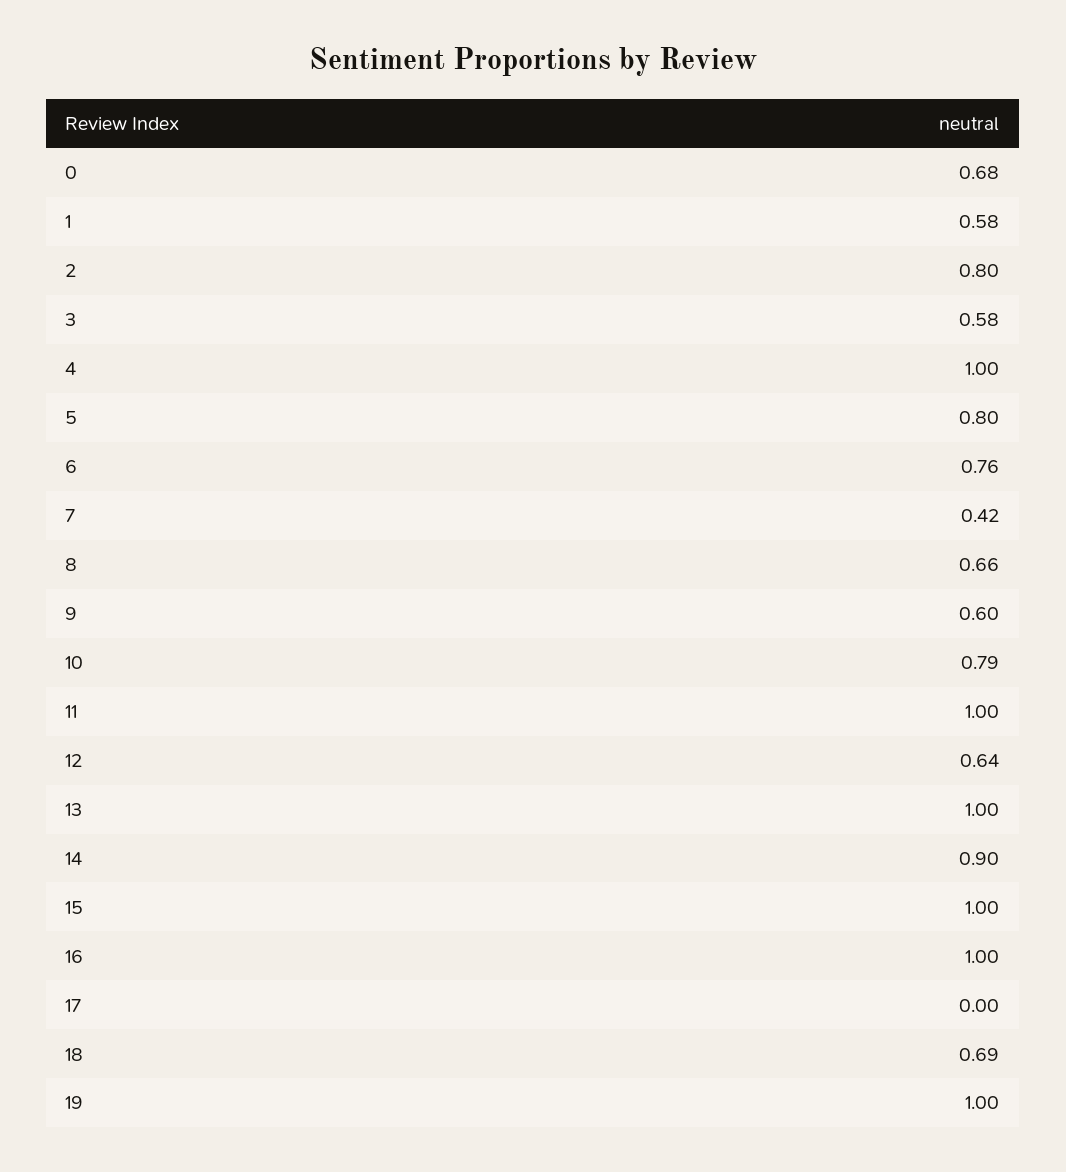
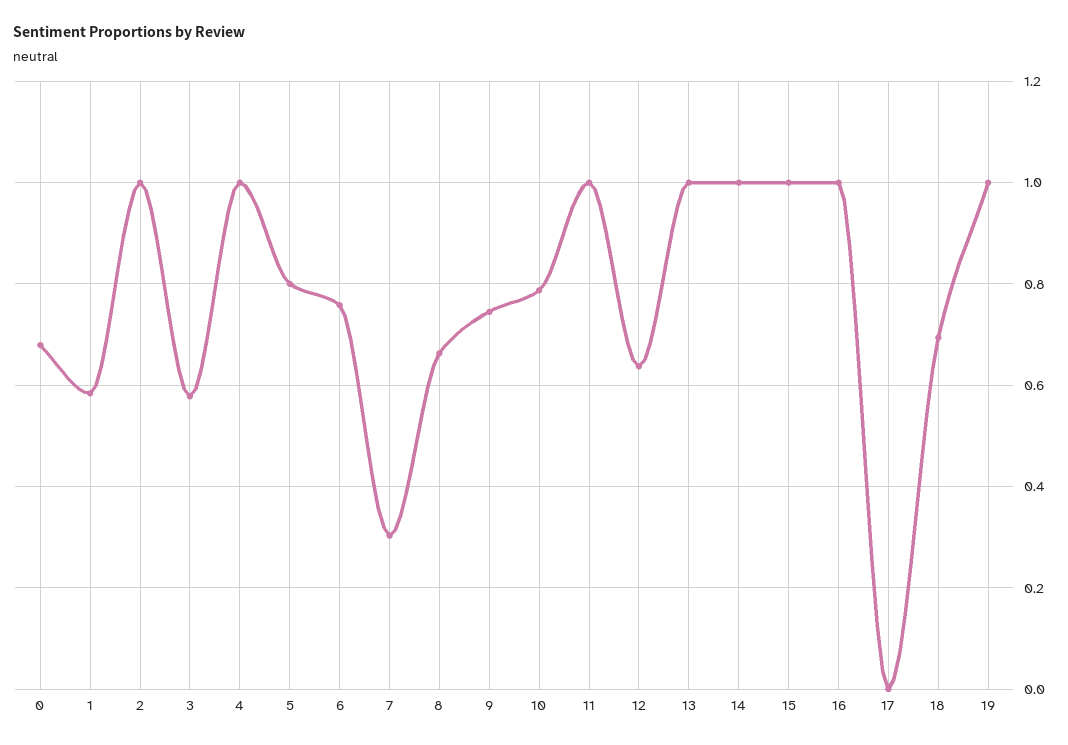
2: 0.8 -> 1
7: 0.42 -> 0.3
9: 0.6 -> 0.74
14: 0.9 -> 1

